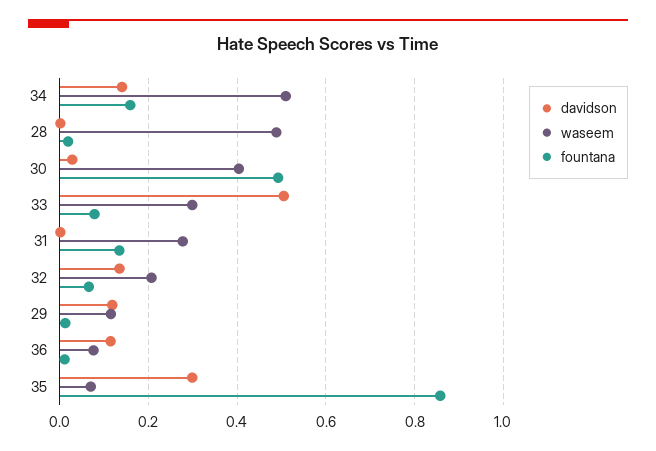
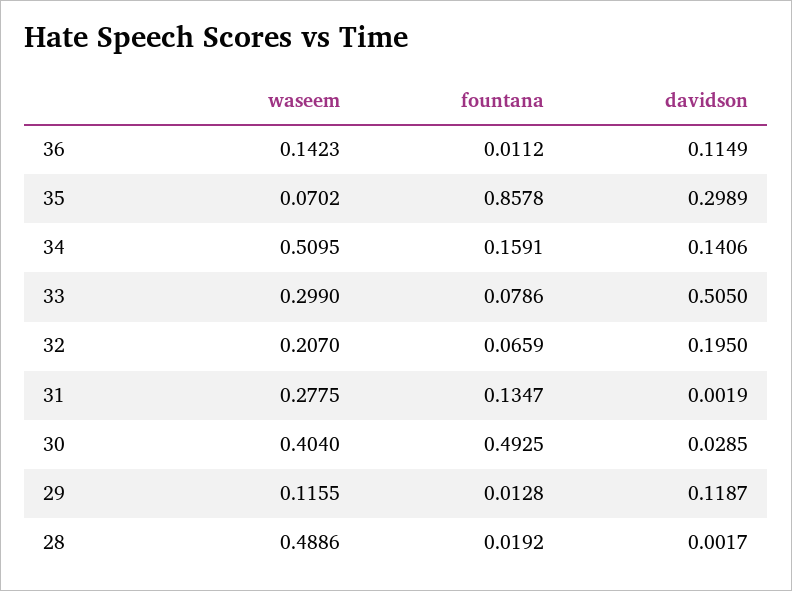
davidson, 32: 0.14 -> 0.195
waseem, 36: 0.08 -> 0.1423

